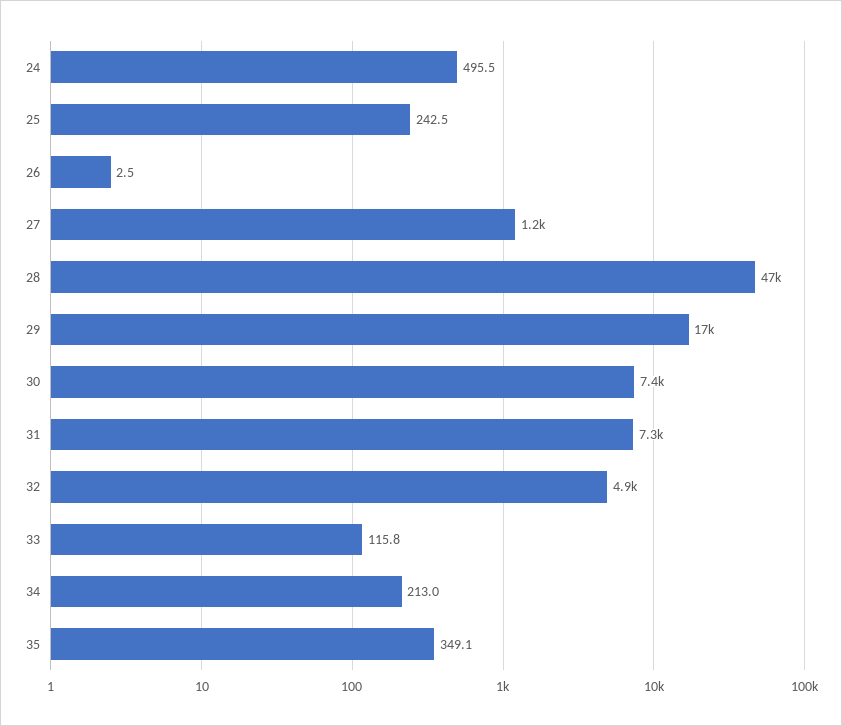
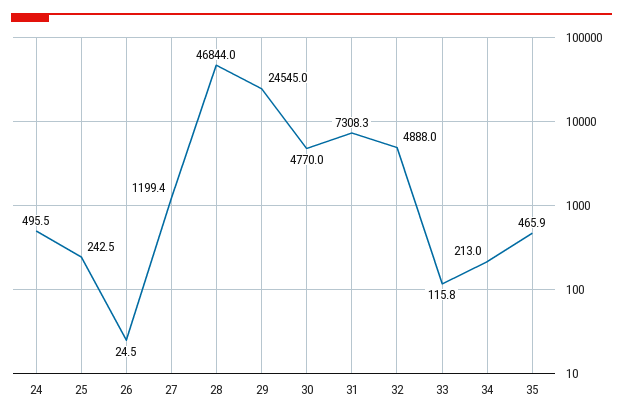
26: 2.5 -> 24.5
29: 17000 -> 24545
30: 7400 -> 4770
35: 349.1 -> 465.9

